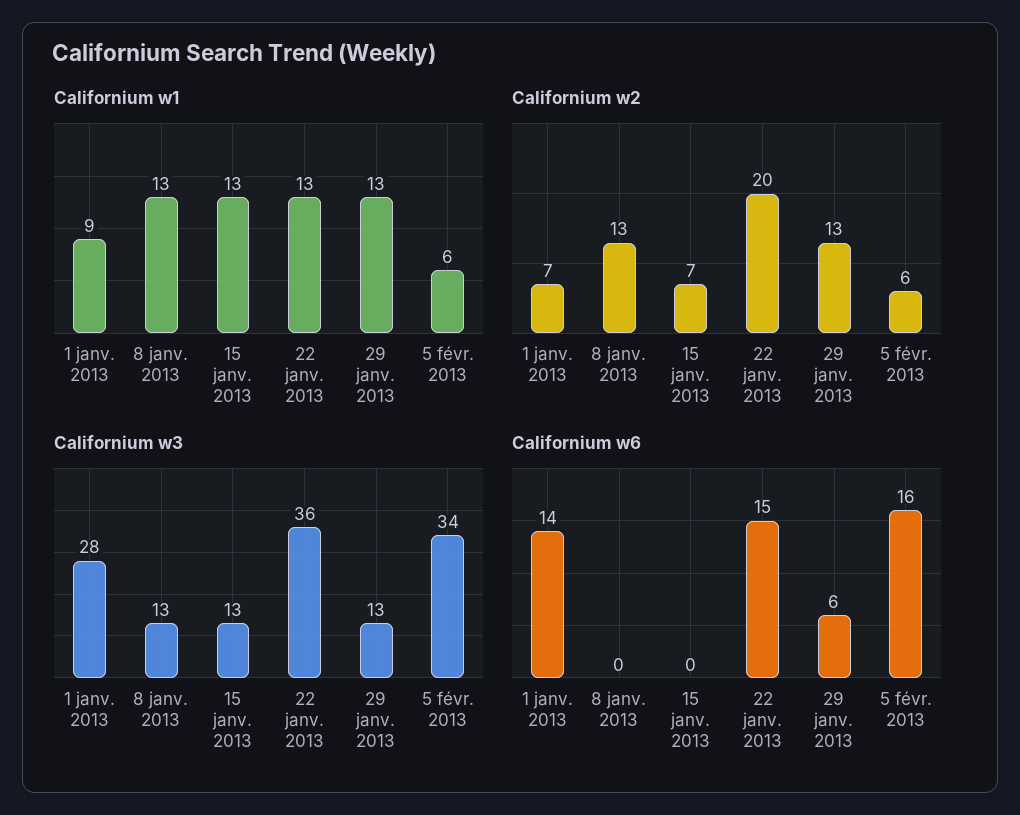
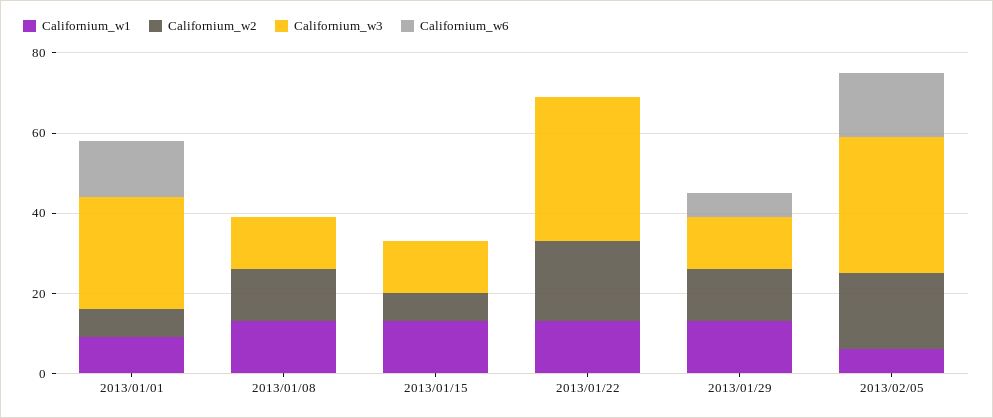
Californium w2, 5 févr. 2013: 6 -> 20
Californium w6, 22 janv. 2013: 15 -> 0

